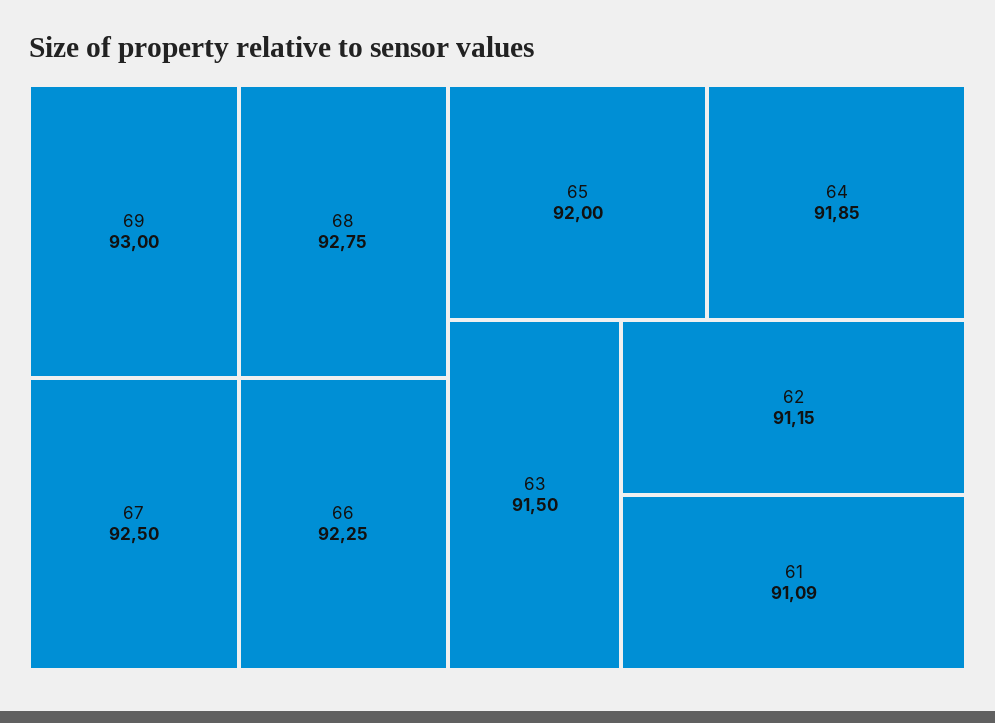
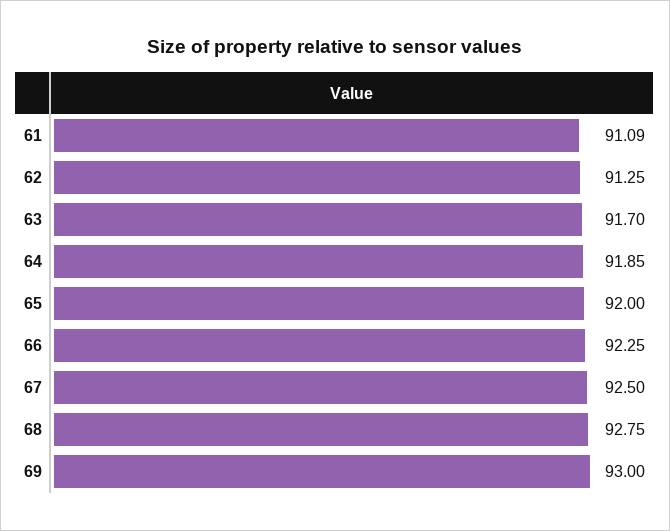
63: 91.5 -> 91.7
62: 91.15 -> 91.25

